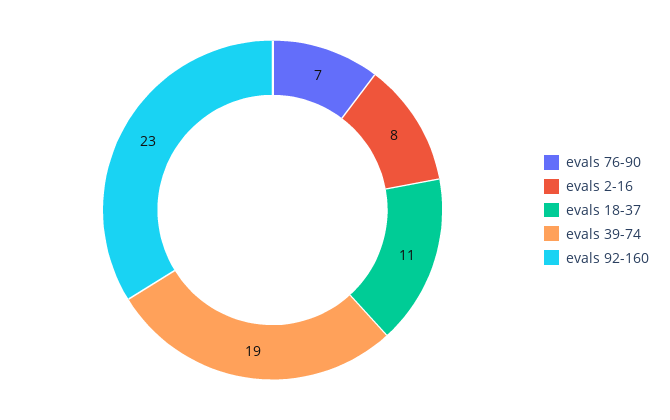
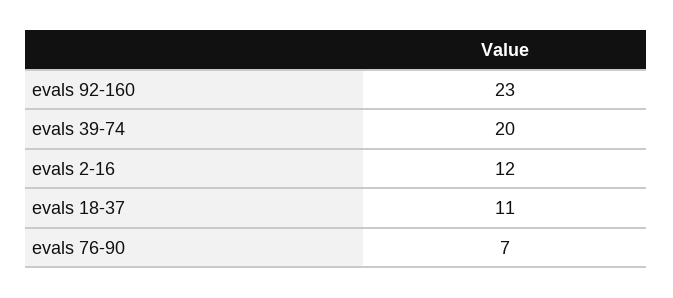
evals 2-16: 8 -> 12
evals 39-74: 19 -> 20

